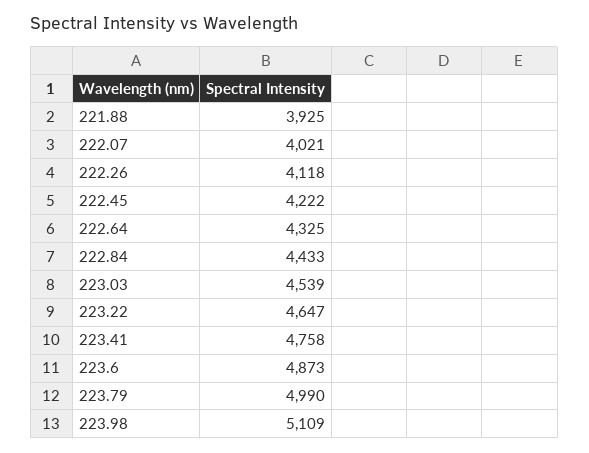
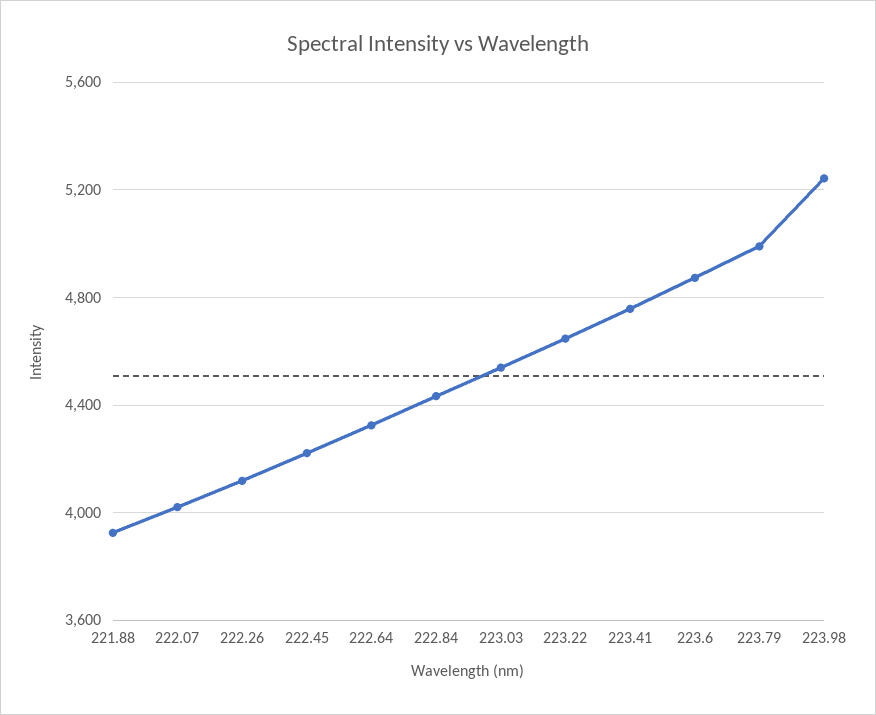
223.98: 5109 -> 5250

